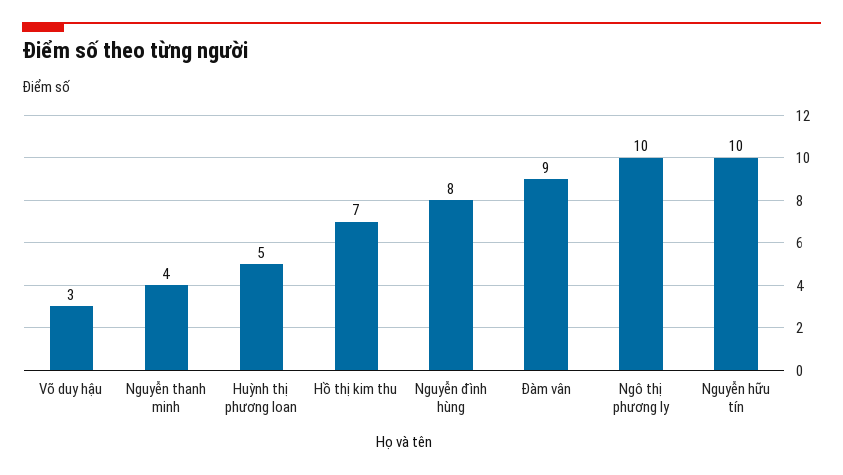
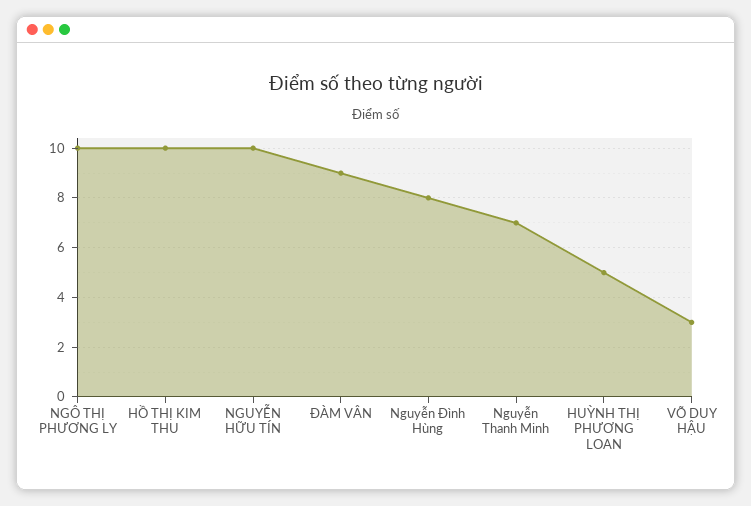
Nguyễn thanh minh: 4 -> 7
Hồ thị kim thu: 7 -> 10

